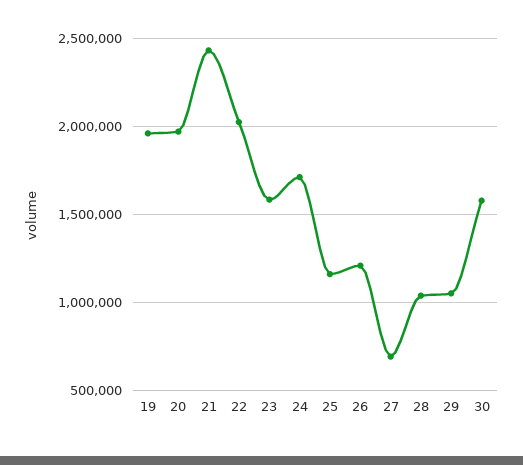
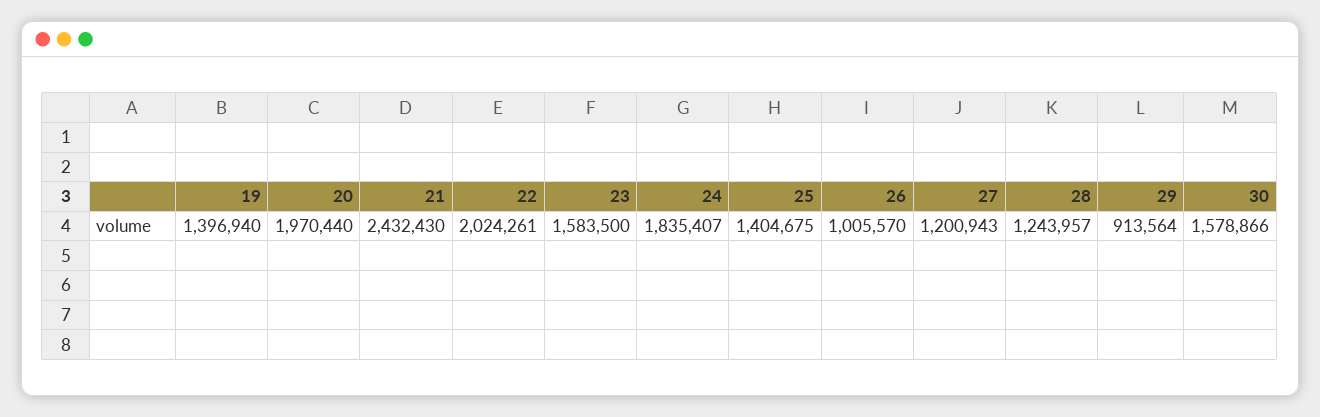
19: 1950000 -> 1396940
24: 1700000 -> 1835407
25: 1150000 -> 1404675
26: 1200000 -> 1005570
27: 700000 -> 1200943
28: 1050000 -> 1243957
29: 1050000 -> 913564

